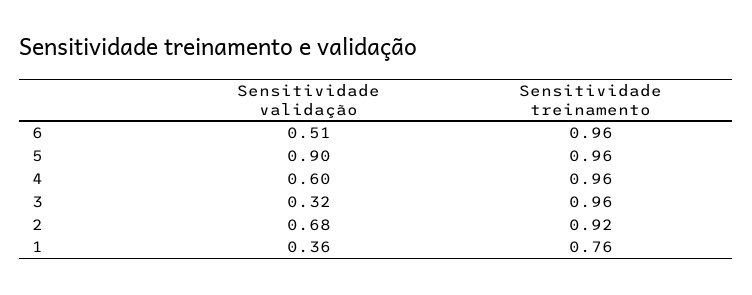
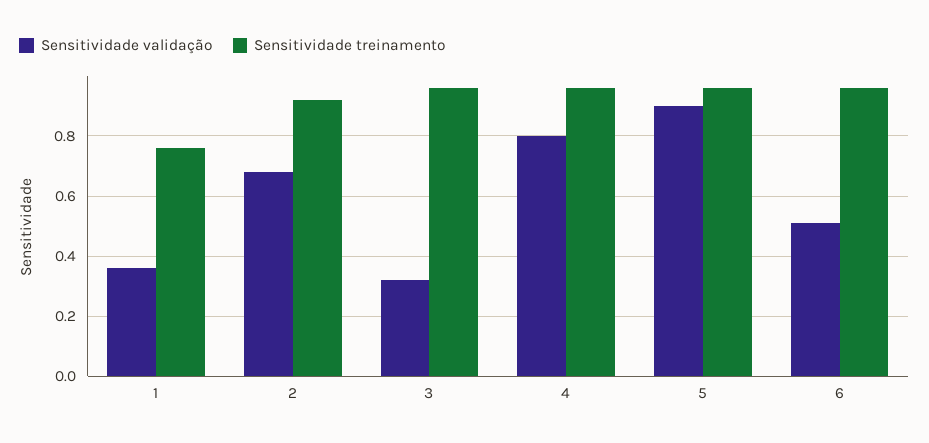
Sensitividade validação, 4: 0.6 -> 0.8

